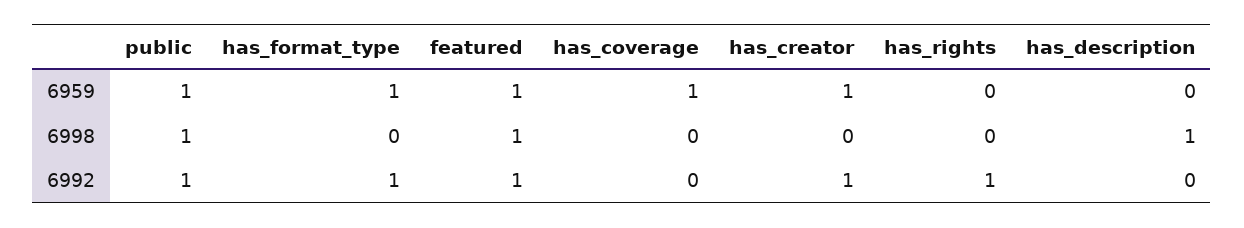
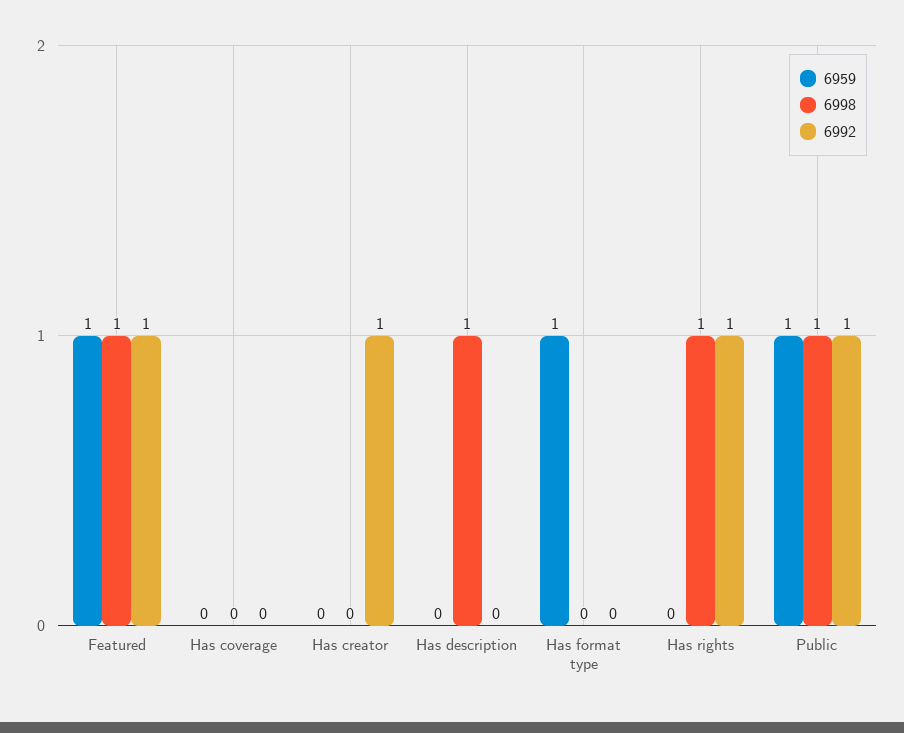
6959, has_coverage: 1 -> 0
6959, has_creator: 1 -> 0
6998, has_rights: 0 -> 1
6992, has_format_type: 1 -> 0

